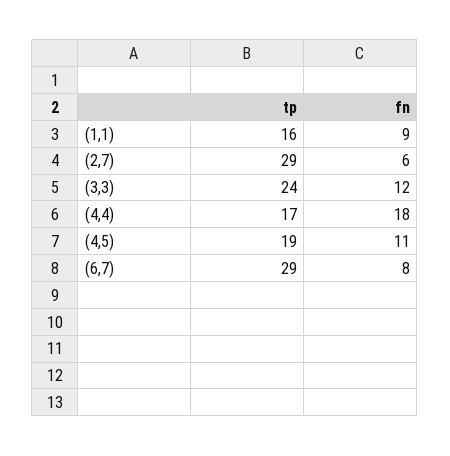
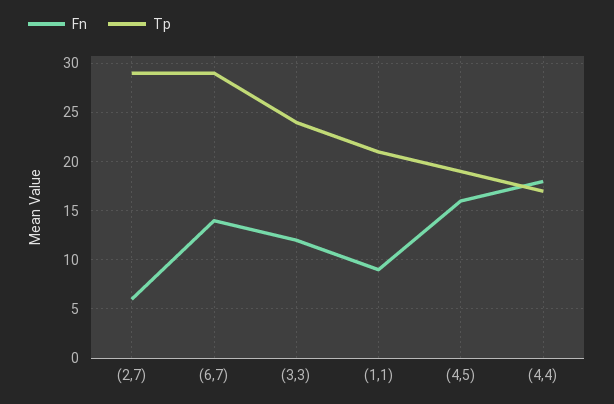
tp, (1,1): 16 -> 21
fn, (4,5): 11 -> 16
fn, (6,7): 8 -> 14

